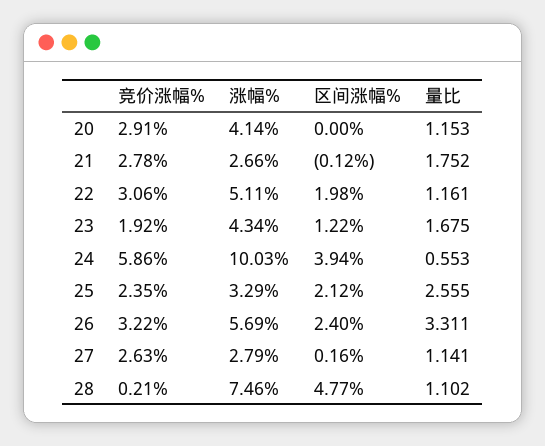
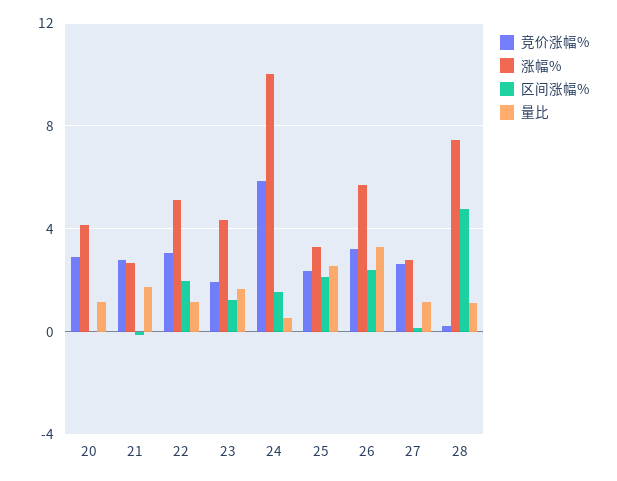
区间涨幅%, 24: 3.94 -> 1.5

